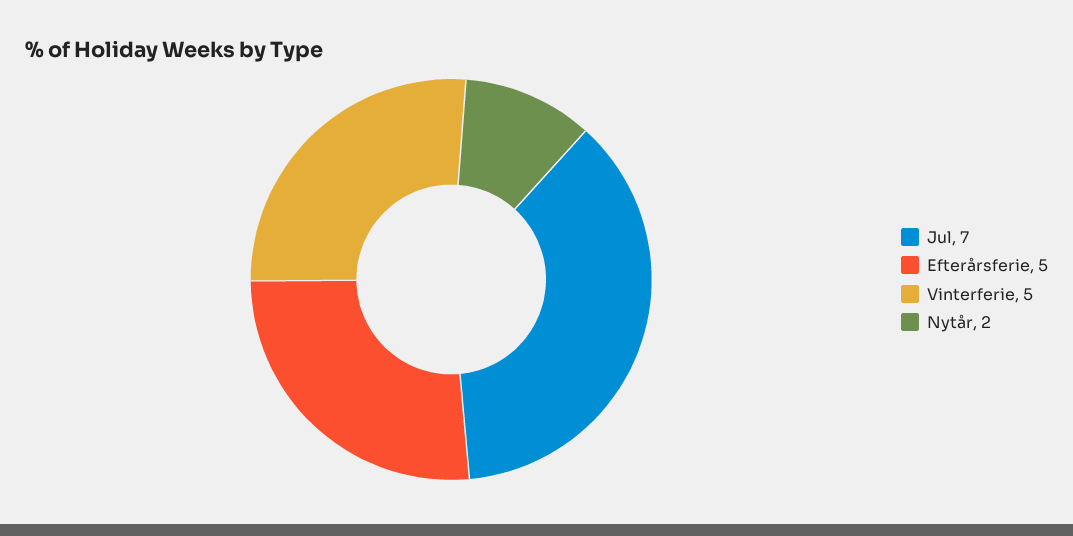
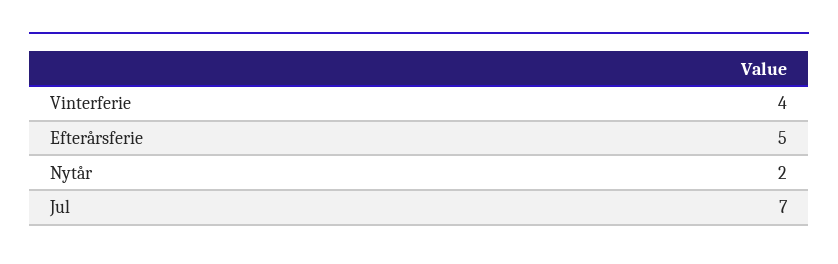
Vinterferie: 5 -> 4

